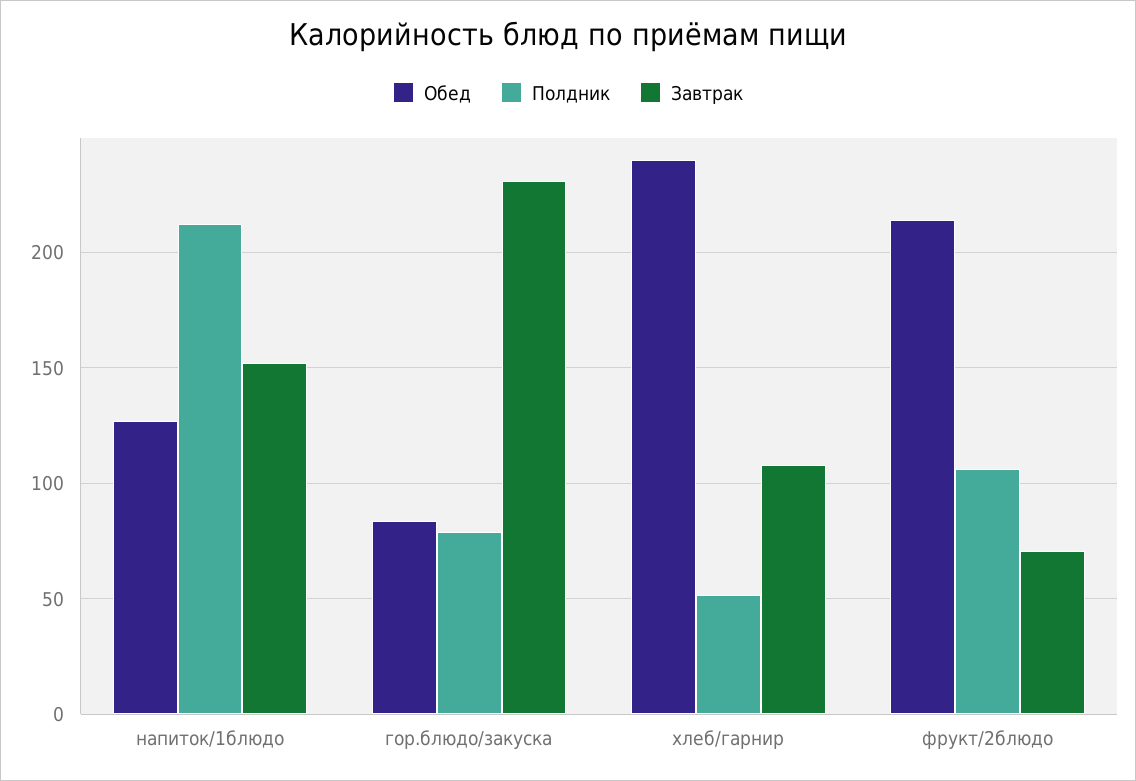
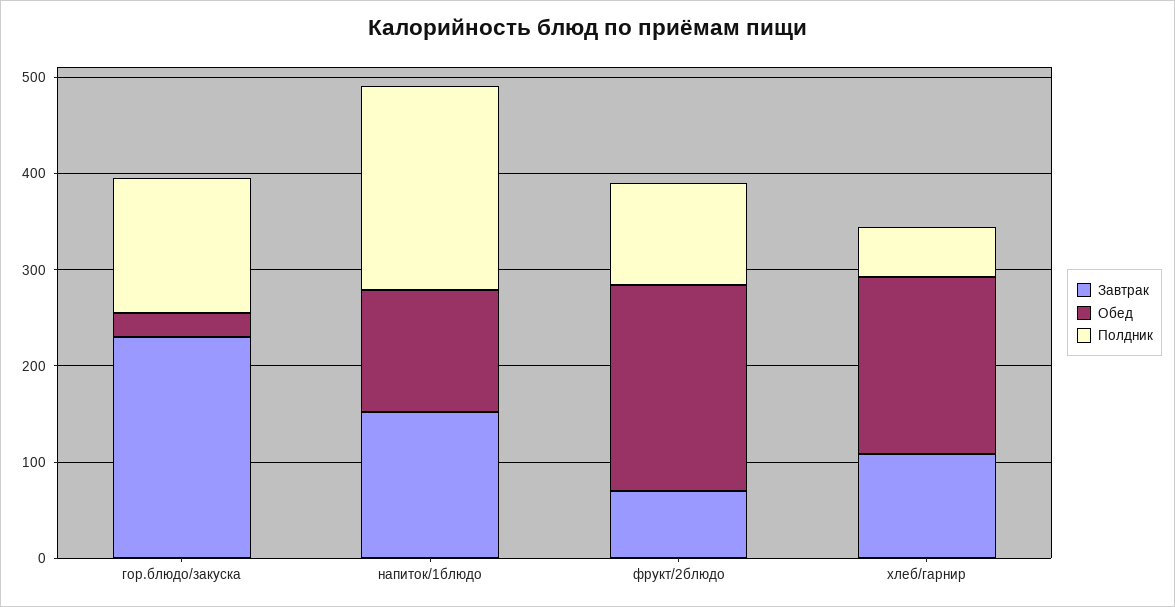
Обед, гор.блюдо/закуска: 85 -> 20
Полдник, гор.блюдо/закуска: 80 -> 140
Обед, хлеб/гарнир: 240 -> 180

